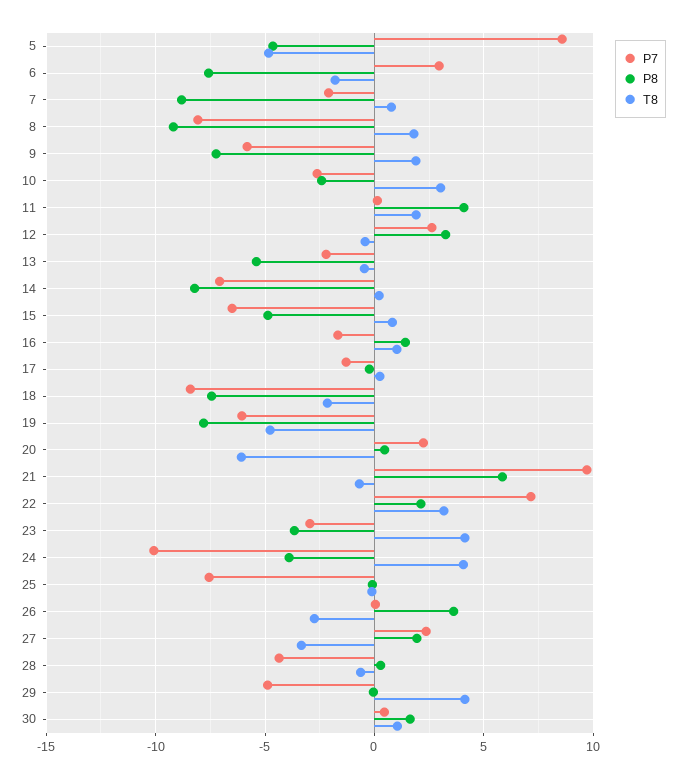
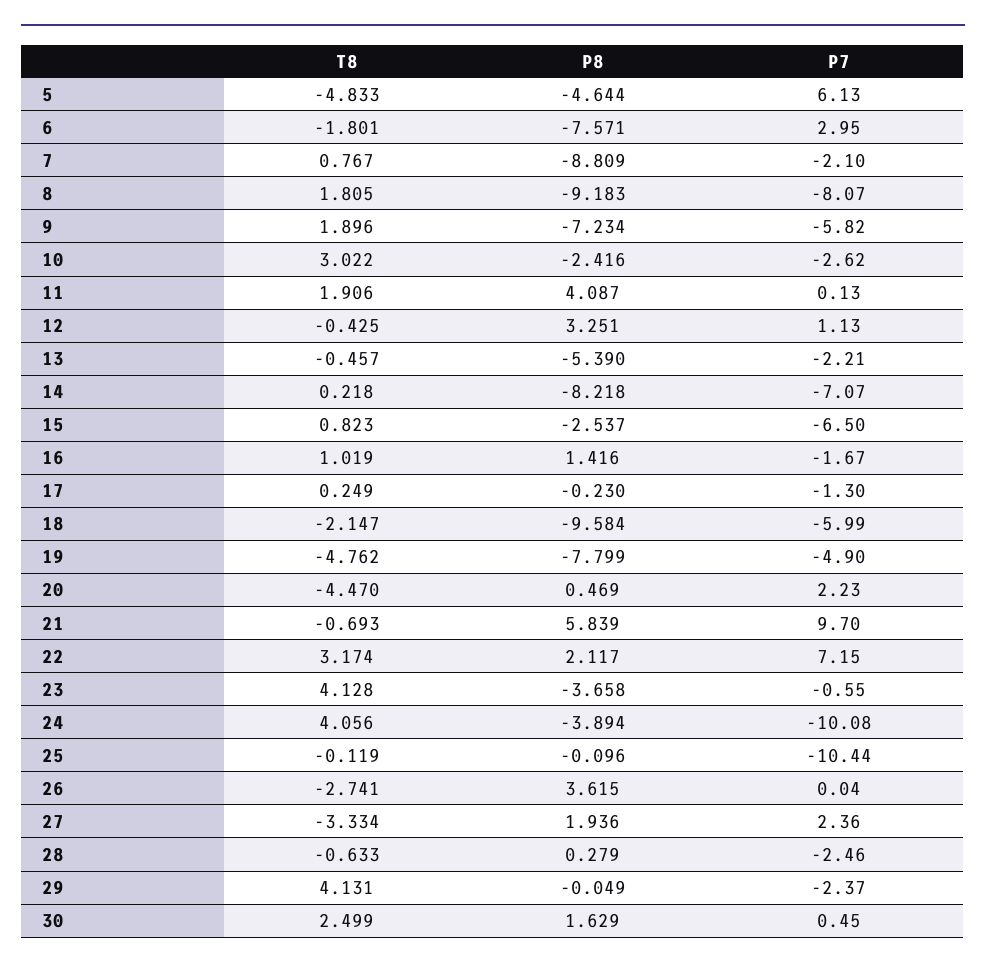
P7, 5: 8.5 -> 6.13
P7, 12: 2.5 -> 1.13
P8, 15: -5 -> -2.537
P7, 18: -8.5 -> -5.99
P8, 18: -7.5 -> -9.584
P7, 19: -6 -> -4.9
T8, 20: -6 -> -4.47
P7, 23: -3 -> -0.55
P7, 25: -7.5 -> -10.44
P7, 28: -4.5 -> -2.46
P7, 29: -5 -> -2.37
T8, 30: 1 -> 2.499

